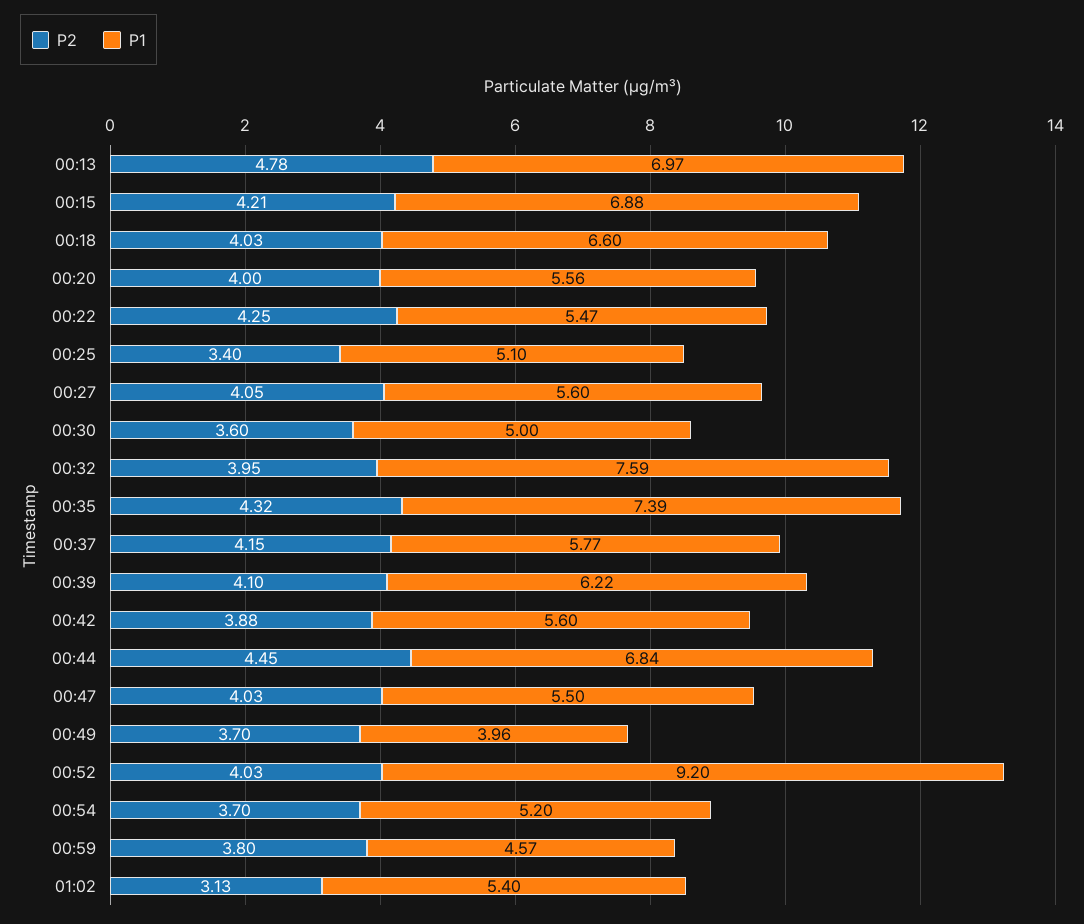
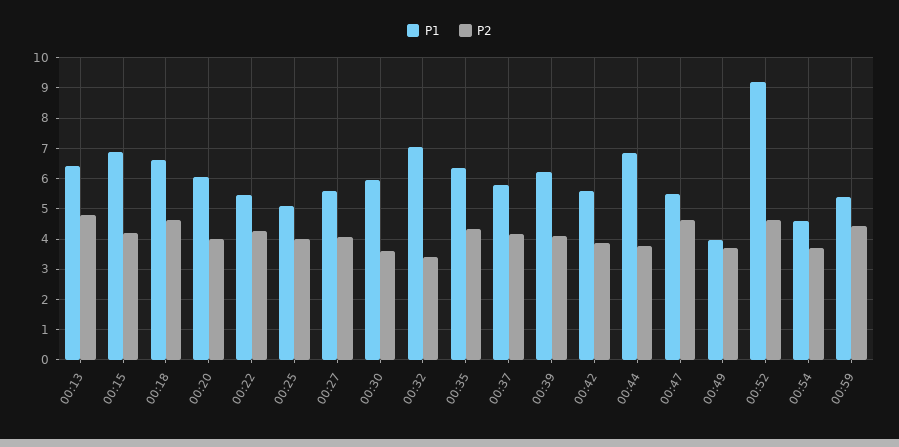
P1, 00:13: 6.97 -> 6.4
P2, 00:18: 4.03 -> 4.6
P1, 00:20: 5.56 -> 6
P2, 00:25: 3.4 -> 4
P1, 00:30: 5 -> 6
P2, 00:32: 3.95 -> 3.4
P1, 00:32: 7.59 -> 7
P1, 00:35: 7.39 -> 6.4
P2, 00:44: 4.45 -> 3.8
P2, 00:47: 4.03 -> 4.6
P2, 00:52: 4.03 -> 4.6
P1, 00:54: 5.2 -> 4.6
P2, 00:59: 3.8 -> 4.4
P1, 00:59: 4.57 -> 5.4
P2, 01:02: 3.13 -> none
P1, 01:02: 5.4 -> none

